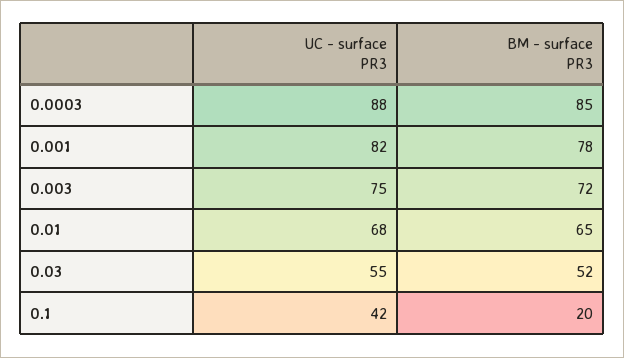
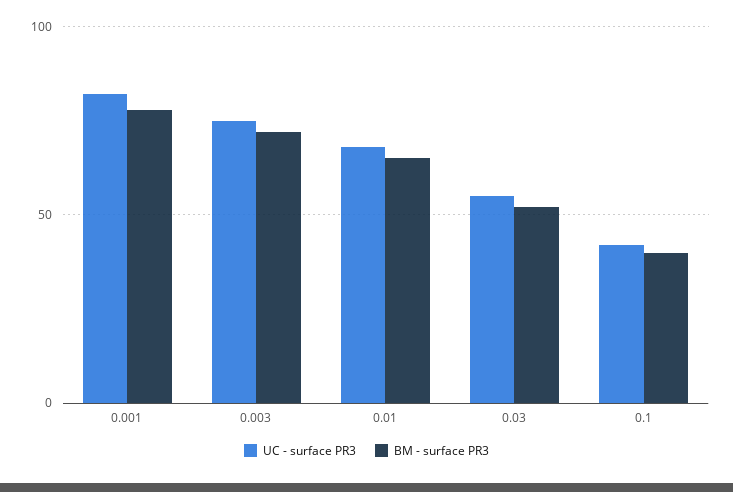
UC - surface PR3, 0.0003: 88 -> none
BM - surface PR3, 0.0003: 85 -> none
BM - surface PR3, 0.1: 20 -> 40

